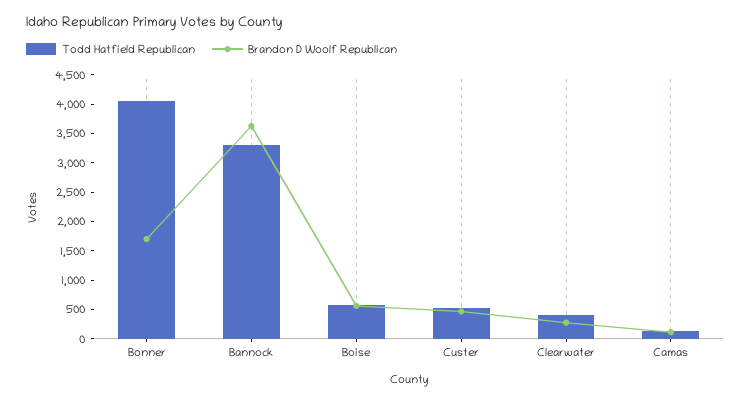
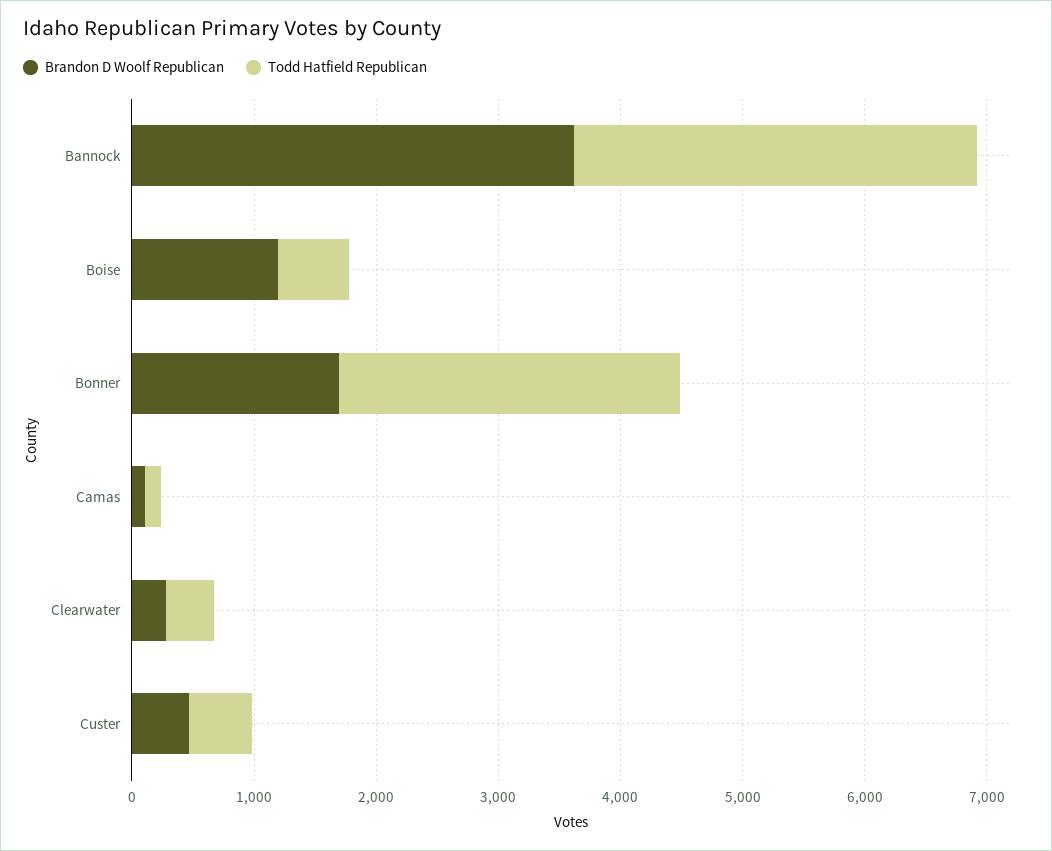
Todd Hatfield Republican, Bonner: 4000 -> 2800
Brandon D Woolf Republican, Boise: 500 -> 1200

